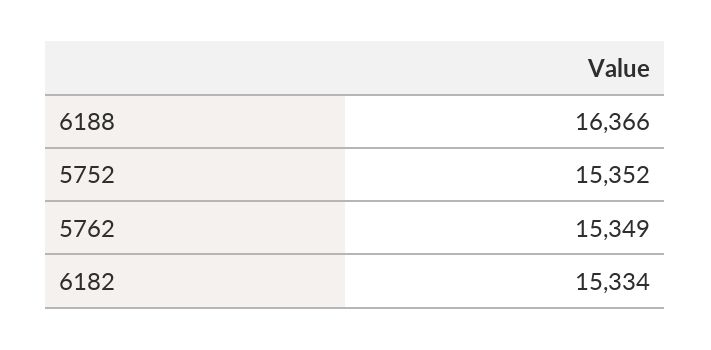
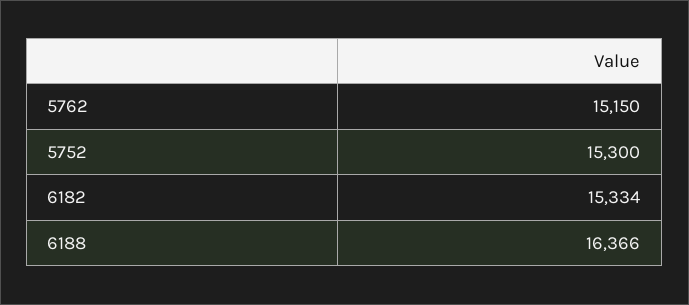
5752: 15352 -> 15300
5762: 15349 -> 15150

